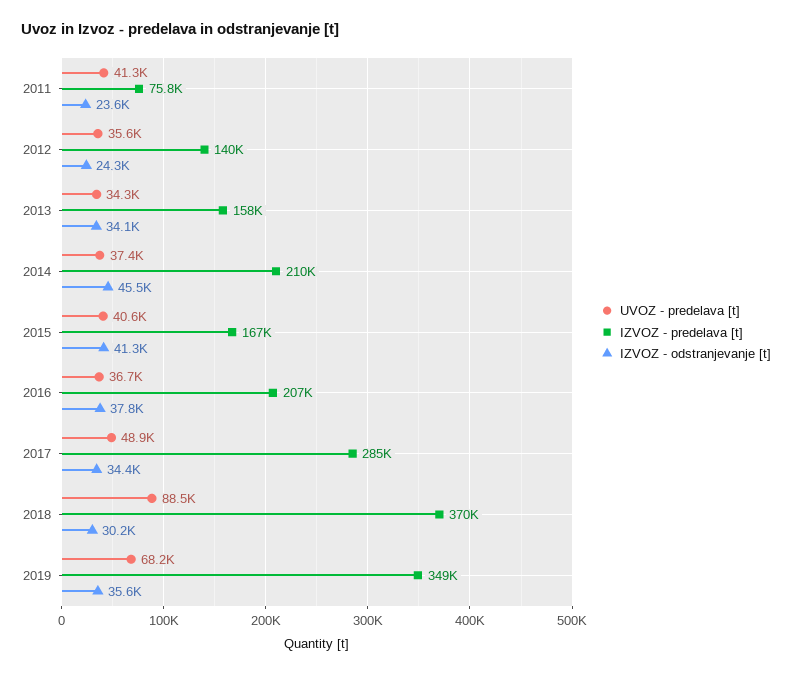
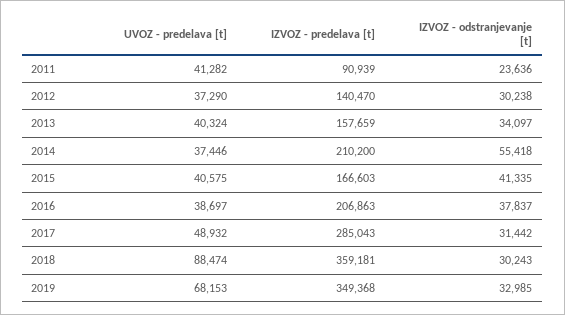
IZVOZ - predelava [t], 2011: 75800 -> 90939
UVOZ - predelava [t], 2012: 35600 -> 37290
IZVOZ - odstranjevanje [t], 2012: 24300 -> 30238
UVOZ - predelava [t], 2013: 34300 -> 40324
IZVOZ - odstranjevanje [t], 2014: 45500 -> 55418
UVOZ - predelava [t], 2016: 36700 -> 38697
IZVOZ - odstranjevanje [t], 2017: 34400 -> 31442
IZVOZ - predelava [t], 2018: 370000 -> 359181
IZVOZ - odstranjevanje [t], 2019: 35600 -> 32985

